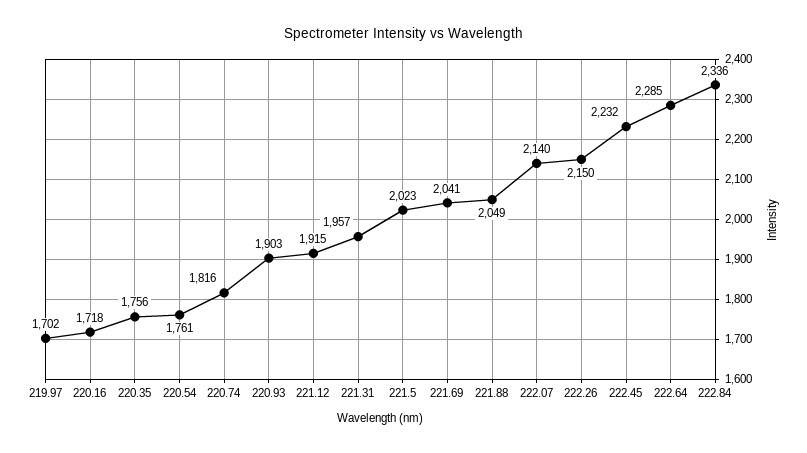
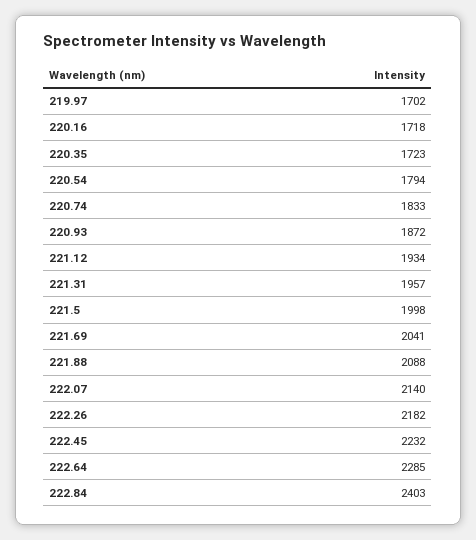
220.35: 1756 -> 1723
220.54: 1761 -> 1794
220.74: 1816 -> 1833
220.93: 1903 -> 1872
221.12: 1915 -> 1934
221.5: 2023 -> 1998
221.88: 2049 -> 2088
222.26: 2150 -> 2182
222.84: 2336 -> 2403

